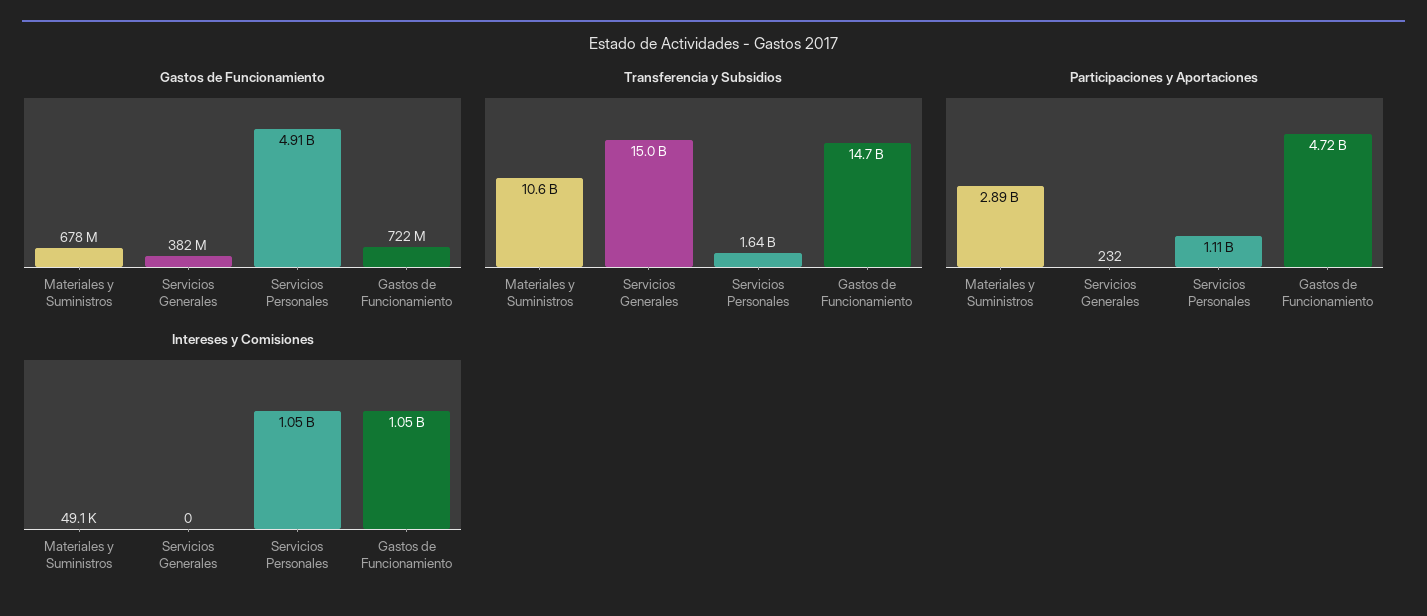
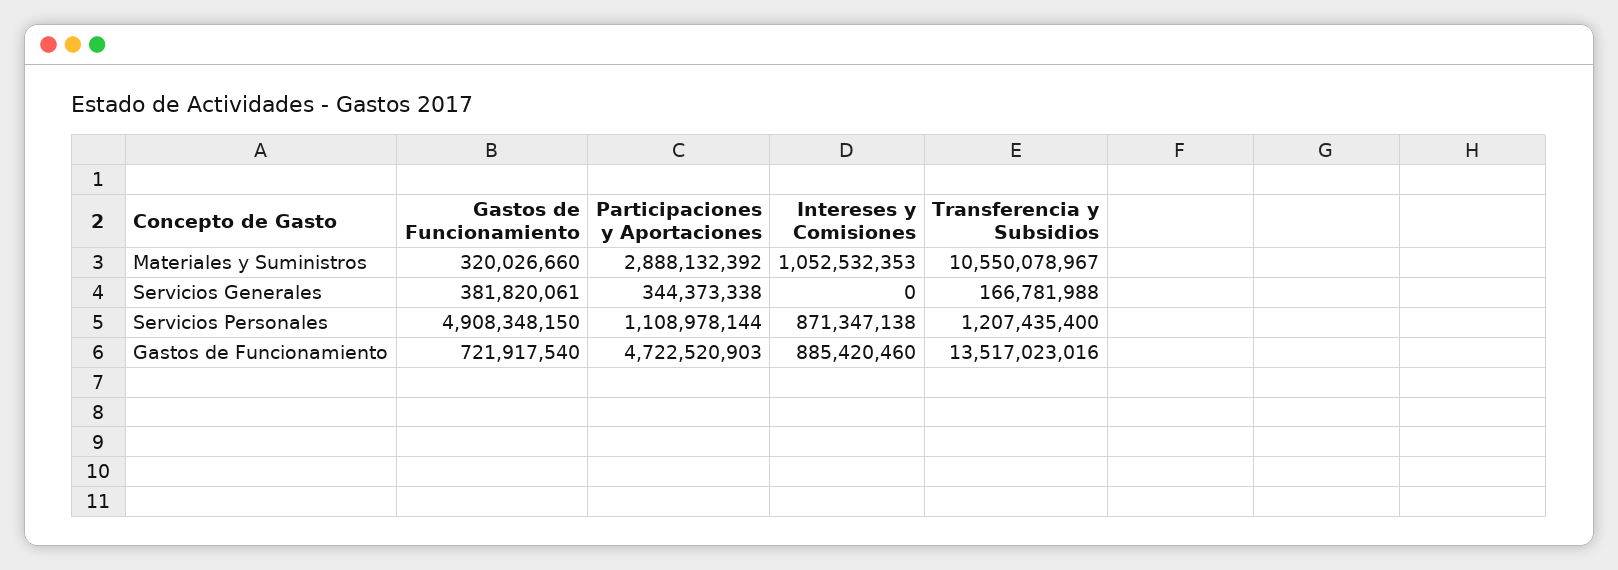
Gastos de Funcionamiento, Materiales y Suministros: 678000000 -> 320026660
Transferencia y Subsidios, Servicios Generales: 15000000000 -> 166781988
Transferencia y Subsidios, Servicios Personales: 1640000000 -> 1207435400
Transferencia y Subsidios, Gastos de Funcionamiento: 14700000000 -> 13517023016
Participaciones y Aportaciones, Servicios Generales: 232 -> 344373338
Intereses y Comisiones, Materiales y Suministros: 49100 -> 1052532353
Intereses y Comisiones, Servicios Personales: 1050000000 -> 871347138
Intereses y Comisiones, Gastos de Funcionamiento: 1050000000 -> 885420460

